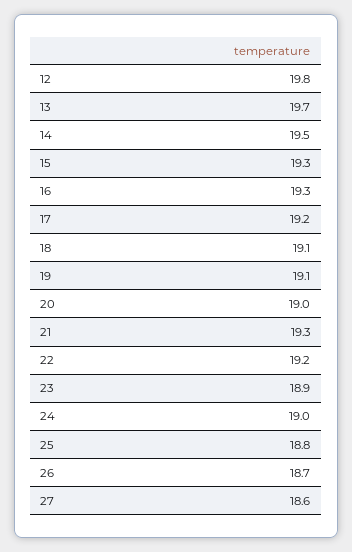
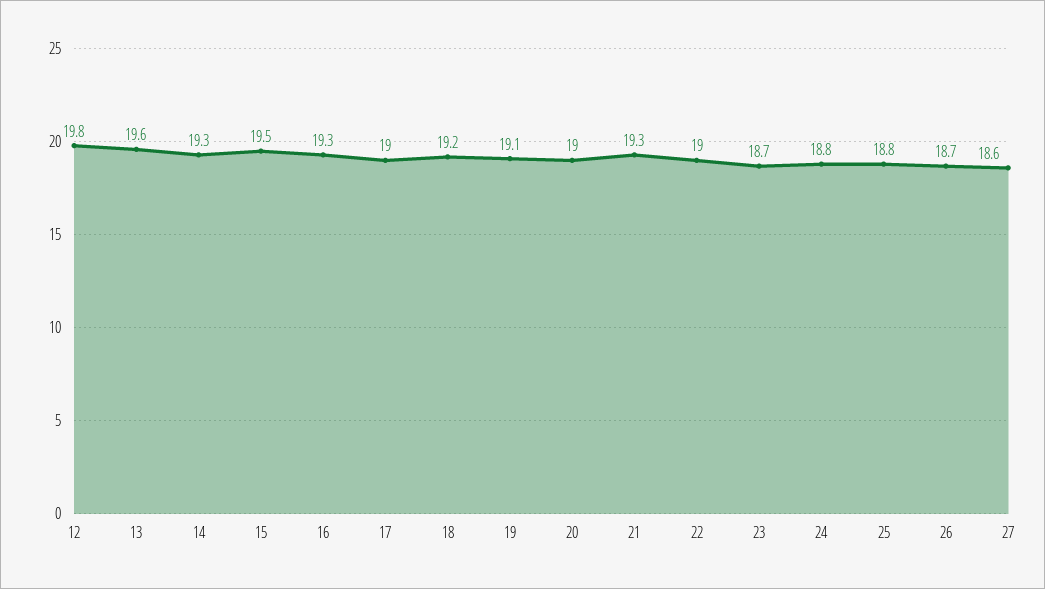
13: 19.7 -> 19.6
14: 19.5 -> 19.3
15: 19.3 -> 19.5
17: 19.2 -> 19
18: 19.1 -> 19.2
22: 19.2 -> 19
23: 18.9 -> 18.7
24: 19 -> 18.8

